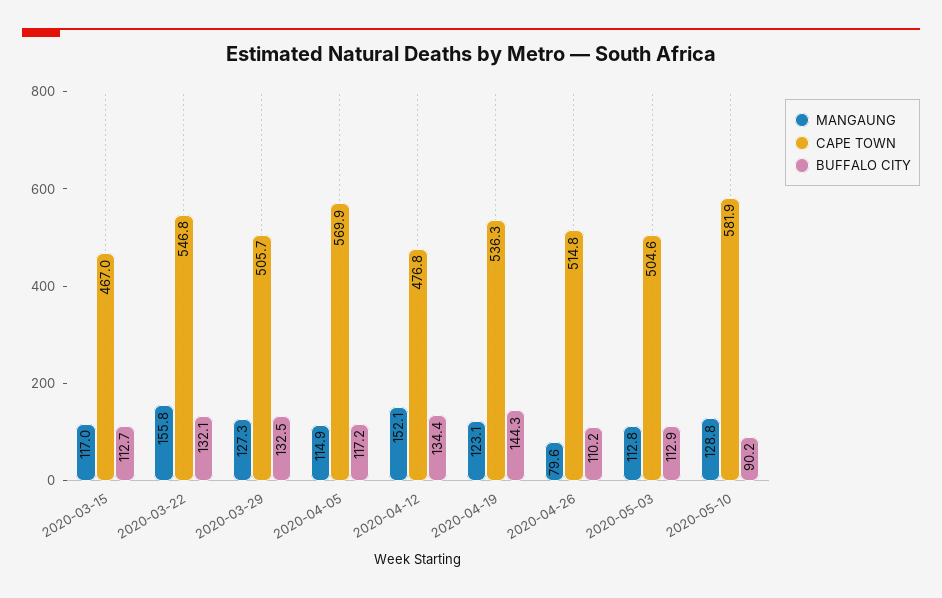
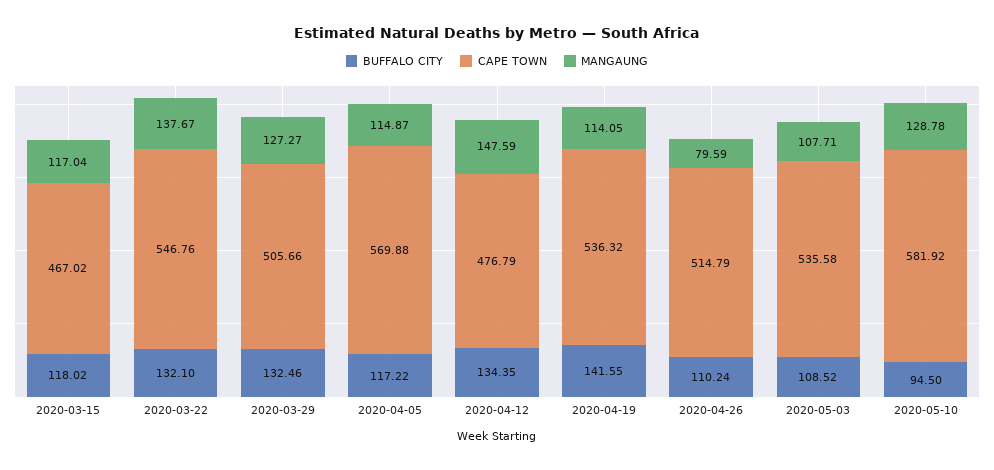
BUFFALO CITY, 2020-03-15: 112.7 -> 118.02
MANGAUNG, 2020-03-22: 155.8 -> 137.67
MANGAUNG, 2020-04-12: 152.1 -> 147.59
MANGAUNG, 2020-04-19: 123.1 -> 114.05
BUFFALO CITY, 2020-04-19: 144.3 -> 141.55
MANGAUNG, 2020-05-03: 112.8 -> 107.71
CAPE TOWN, 2020-05-03: 504.6 -> 535.58
BUFFALO CITY, 2020-05-03: 112.9 -> 108.52
BUFFALO CITY, 2020-05-10: 90.2 -> 94.5

